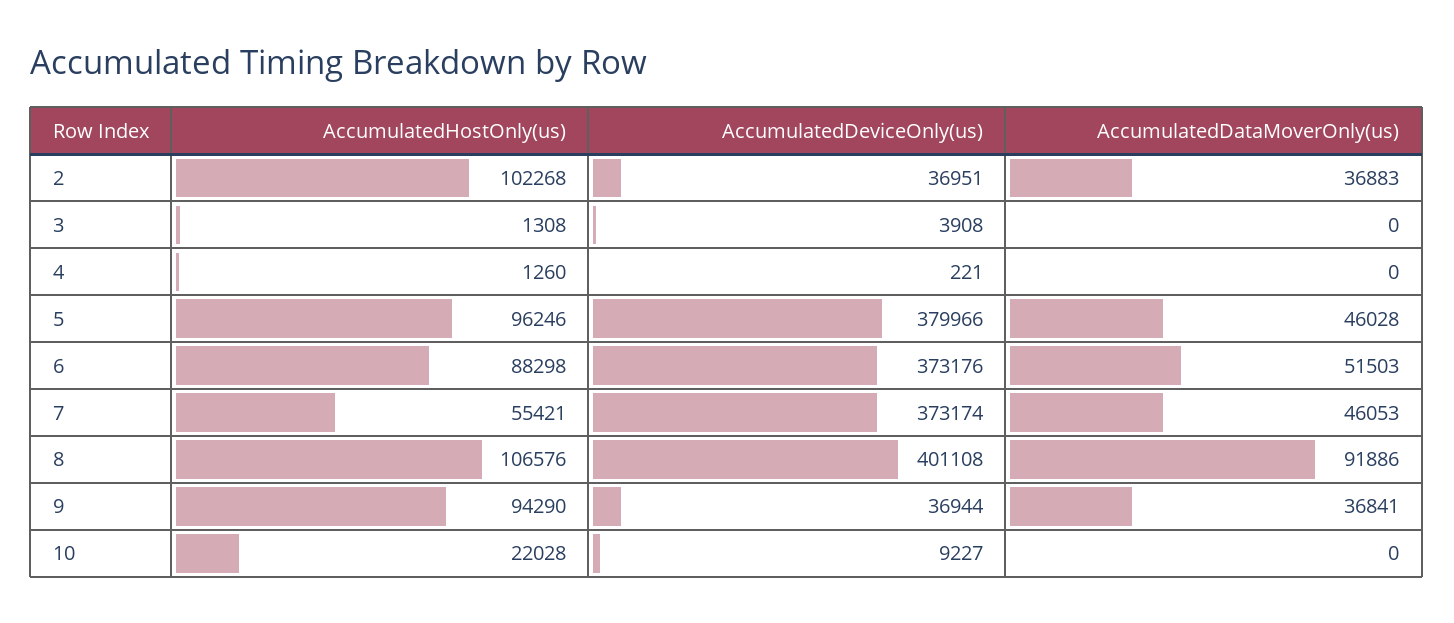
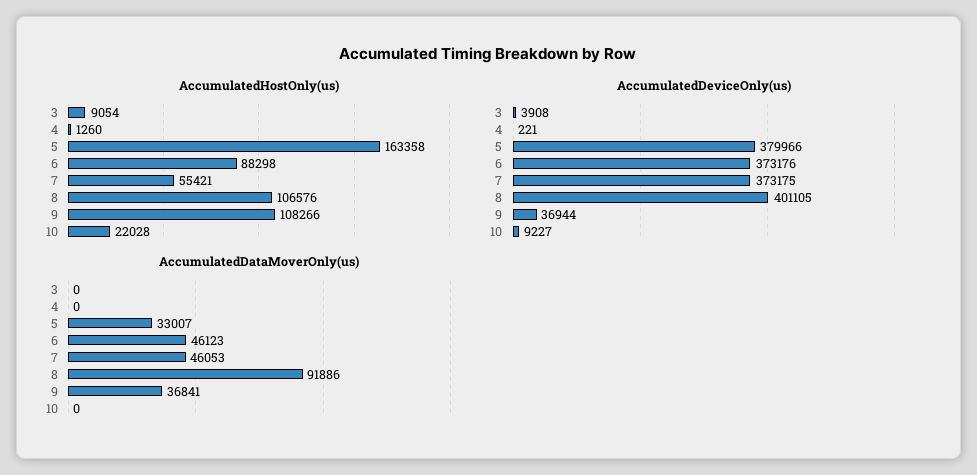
AccumulatedHostOnly(us), 2: 102268 -> none
AccumulatedDeviceOnly(us), 2: 36951 -> none
AccumulatedDataMoverOnly(us), 2: 36883 -> none
AccumulatedHostOnly(us), 3: 1308 -> 9054
AccumulatedHostOnly(us), 5: 96246 -> 163358
AccumulatedDataMoverOnly(us), 5: 46028 -> 33007
AccumulatedDataMoverOnly(us), 6: 51503 -> 46123
AccumulatedDeviceOnly(us), 7: 373174 -> 373175
AccumulatedDeviceOnly(us), 8: 401108 -> 401105
AccumulatedHostOnly(us), 9: 94290 -> 108266

